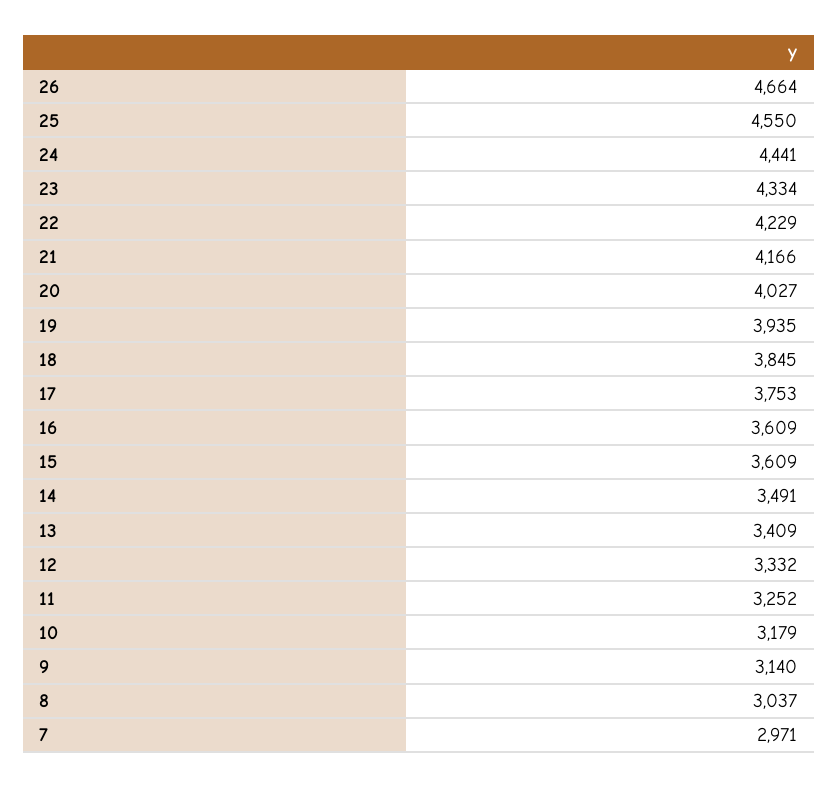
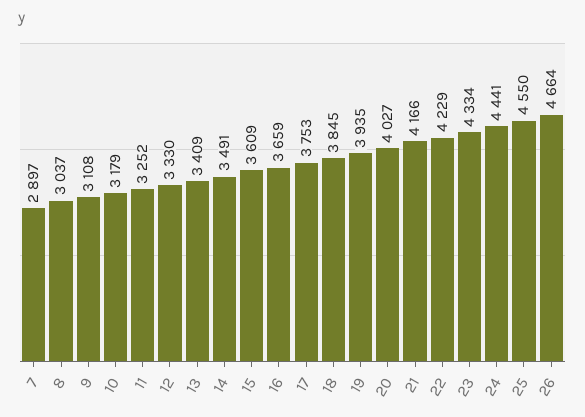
16: 3609 -> 3659
12: 3332 -> 3330
9: 3140 -> 3108
7: 2971 -> 2897

